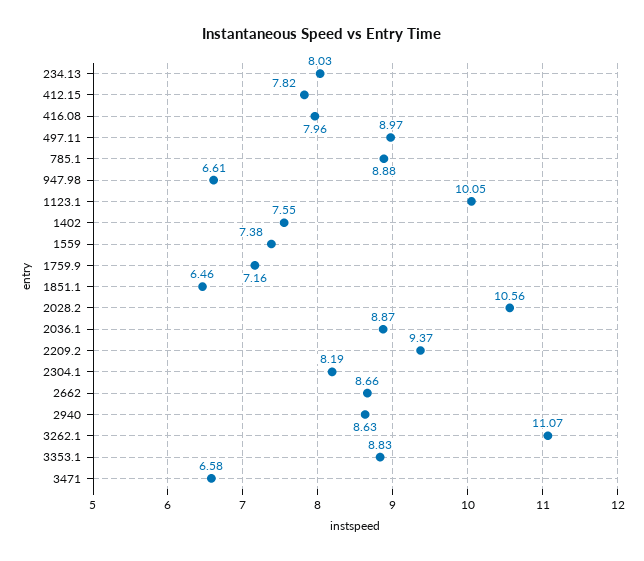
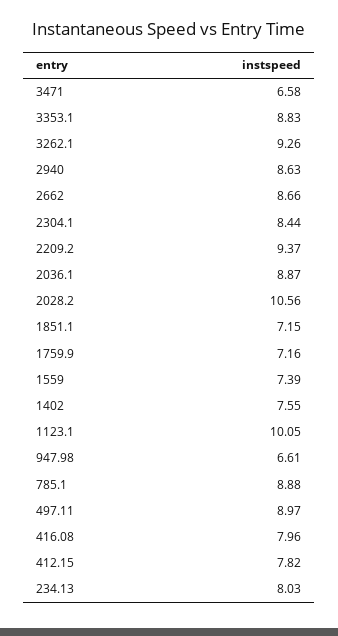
1559: 7.38 -> 7.39
1851.1: 6.46 -> 7.15
2304.1: 8.19 -> 8.44
3262.1: 11.07 -> 9.26

